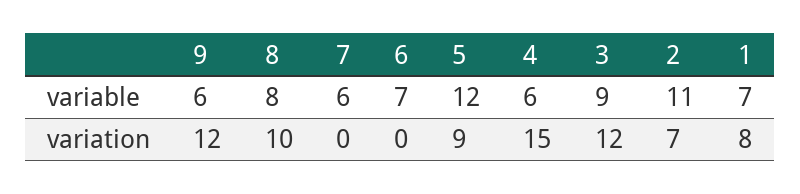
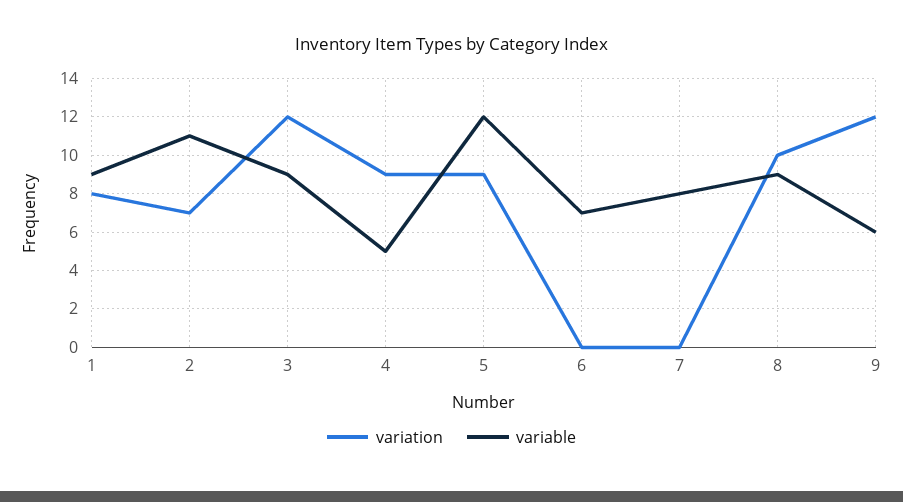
variable, 8: 8 -> 9
variable, 7: 6 -> 8
variable, 4: 6 -> 5
variable, 1: 7 -> 9
variation, 4: 15 -> 9

